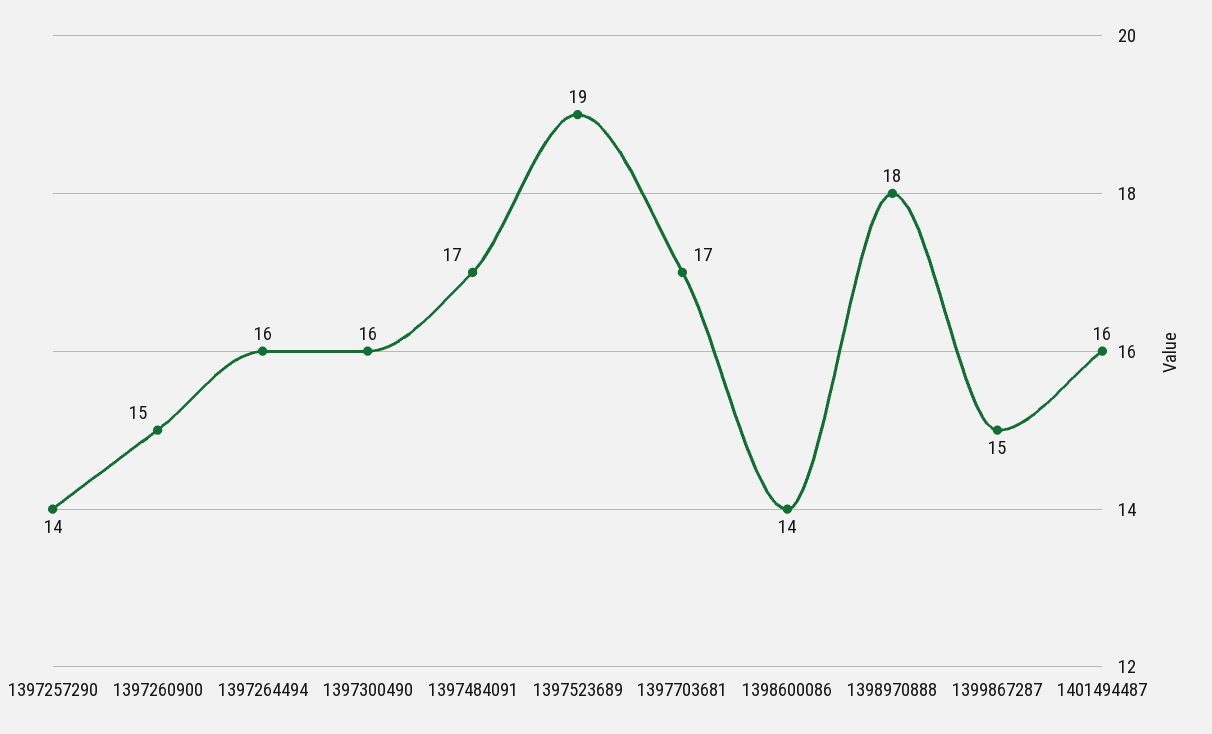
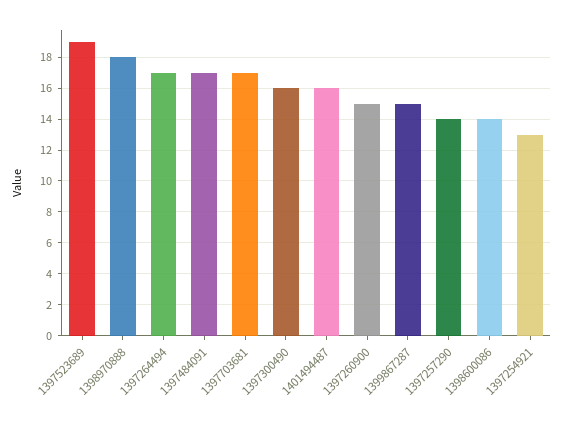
1397264494: 16 -> 17
1397254921: none -> 13

